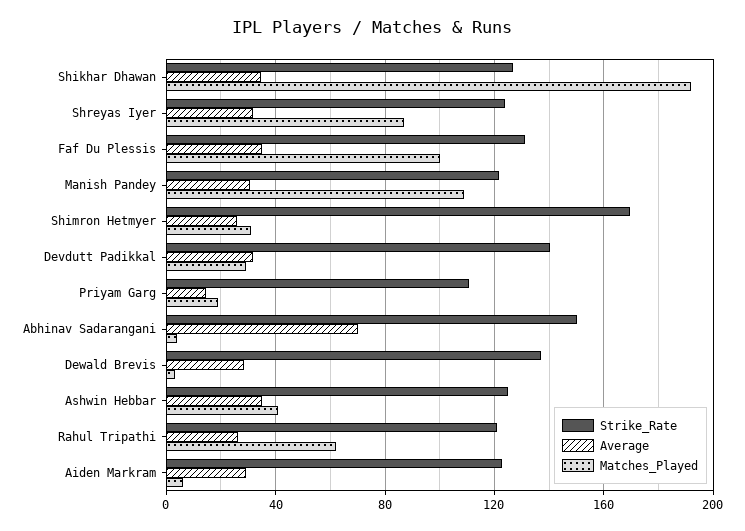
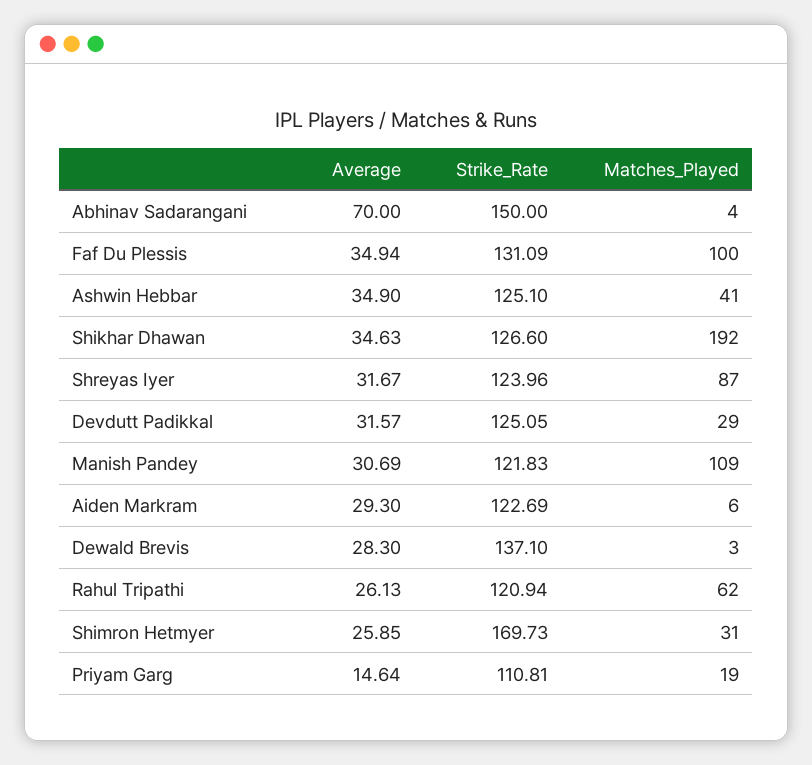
Strike_Rate, Devdutt Padikkal: 140 -> 125.05

